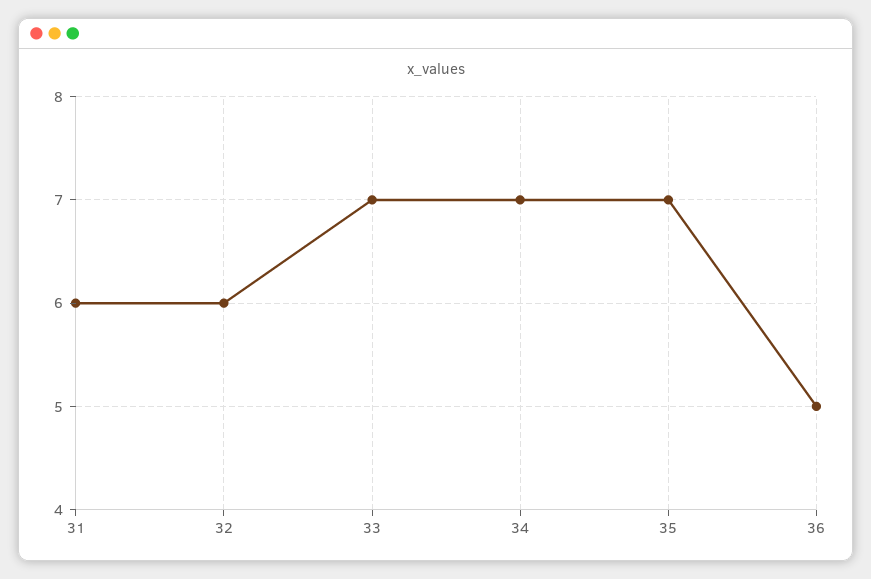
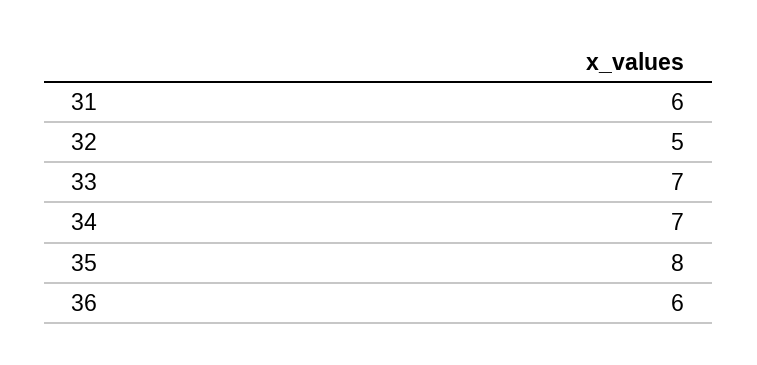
32: 6 -> 5
35: 7 -> 8
36: 5 -> 6

